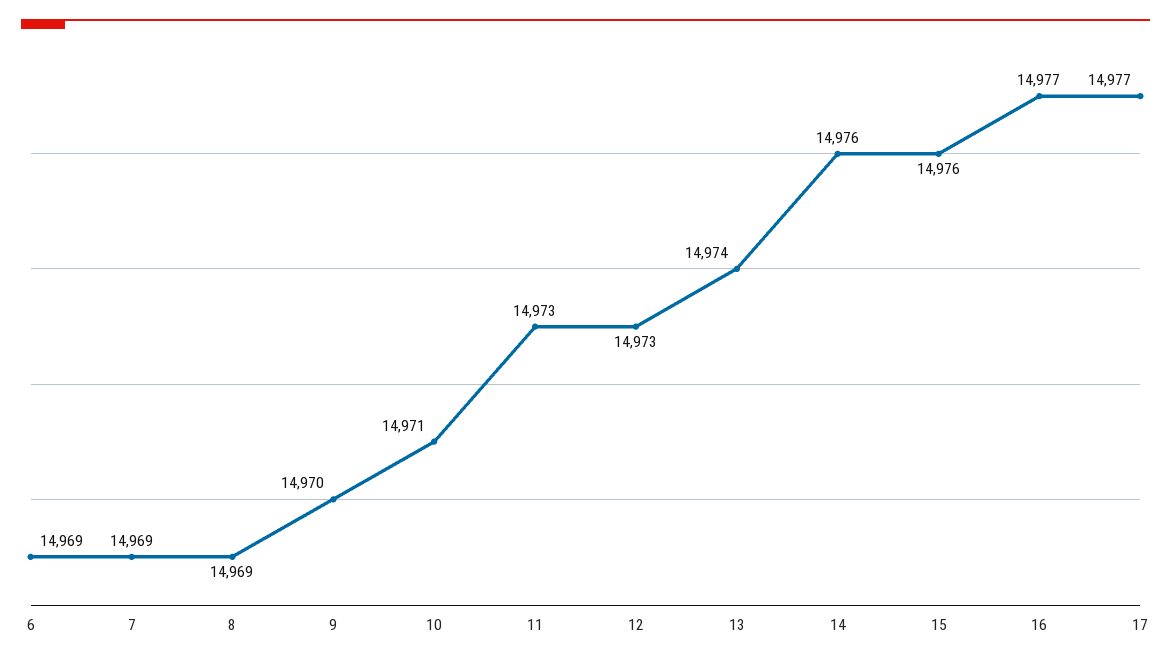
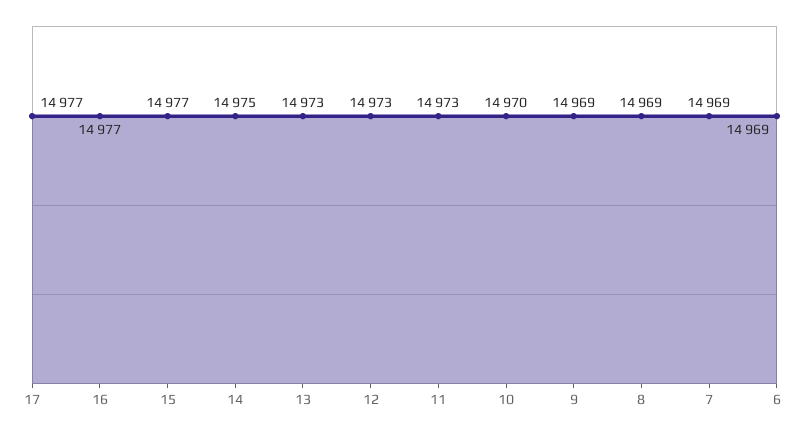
9: 14970 -> 14969
10: 14971 -> 14970
13: 14974 -> 14973
14: 14976 -> 14975
15: 14976 -> 14977

